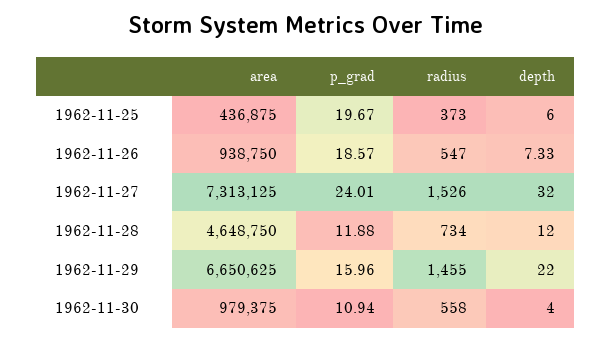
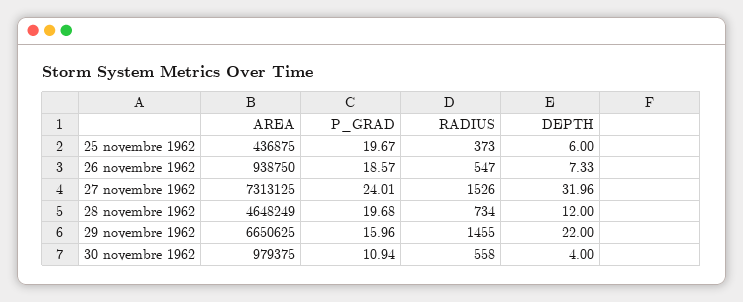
depth, 1962-11-27: 32 -> 31.96
area, 1962-11-28: 4648750 -> 4648249
p_grad, 1962-11-28: 11.88 -> 19.68

